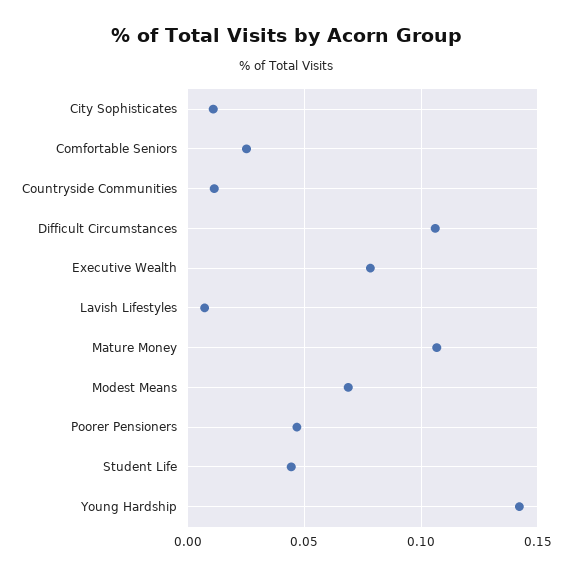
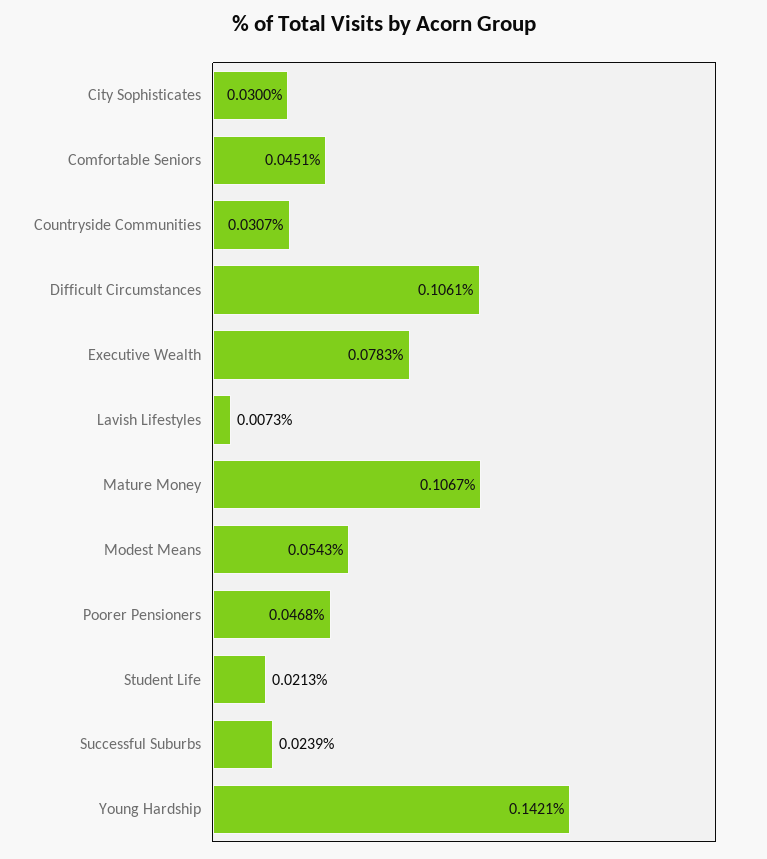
City Sophisticates: 0.01 -> 0.03
Comfortable Seniors: 0.025 -> 0.0451
Countryside Communities: 0.01 -> 0.0307
Modest Means: 0.07 -> 0.0543
Student Life: 0.045 -> 0.0213
Successful Suburbs: none -> 0.0239

